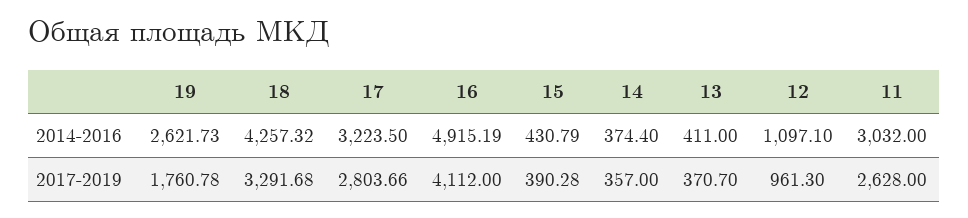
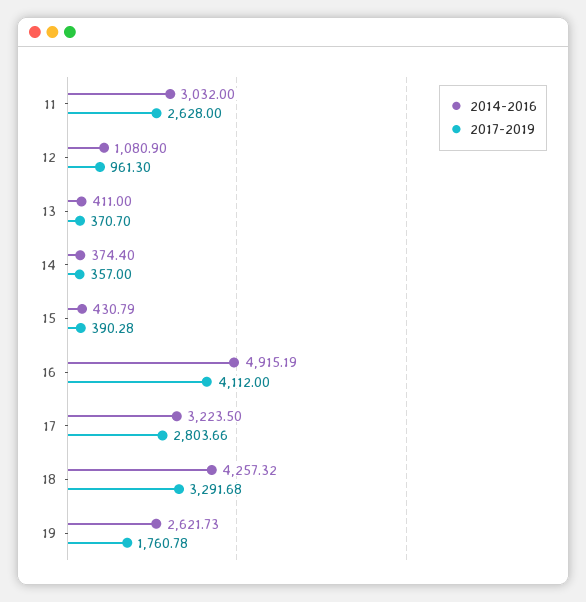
2014-2016, 12: 1097.1 -> 1080.9

